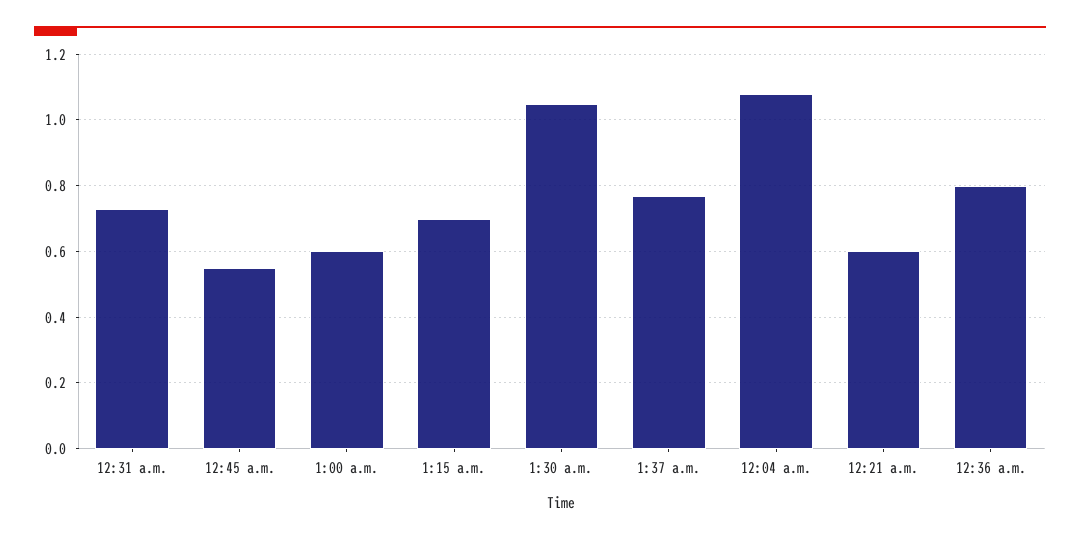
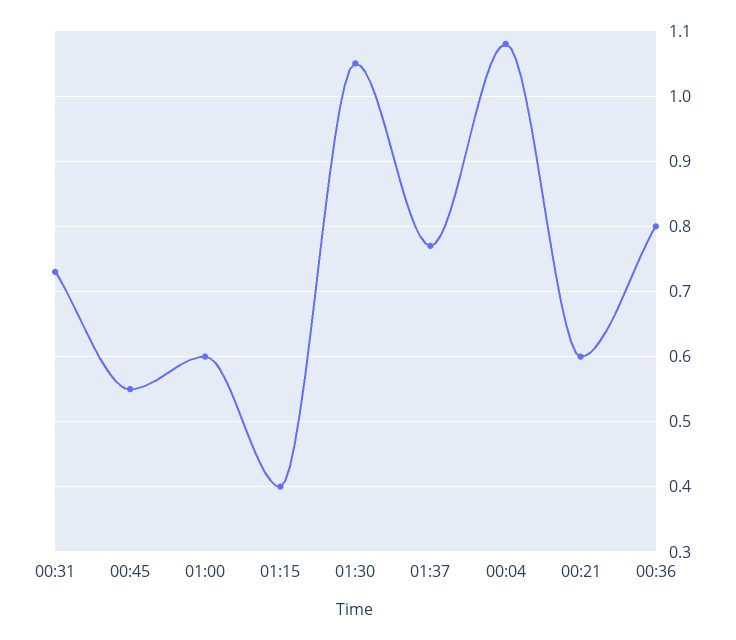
1:15 a.m.: 0.7 -> 0.4

